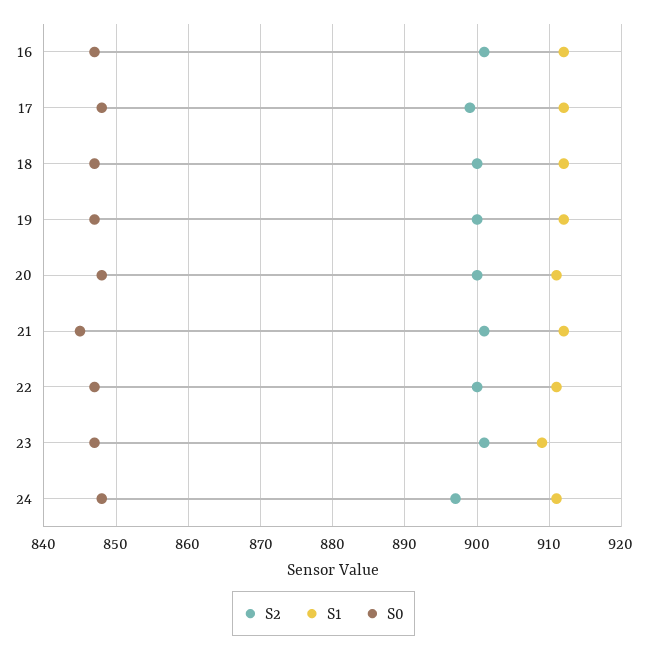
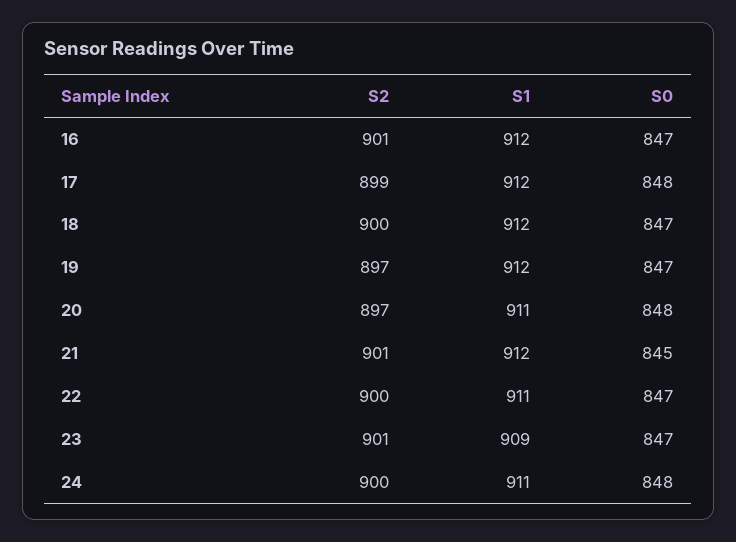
S2, 19: 900 -> 897
S2, 20: 900 -> 897
S2, 24: 897 -> 900

